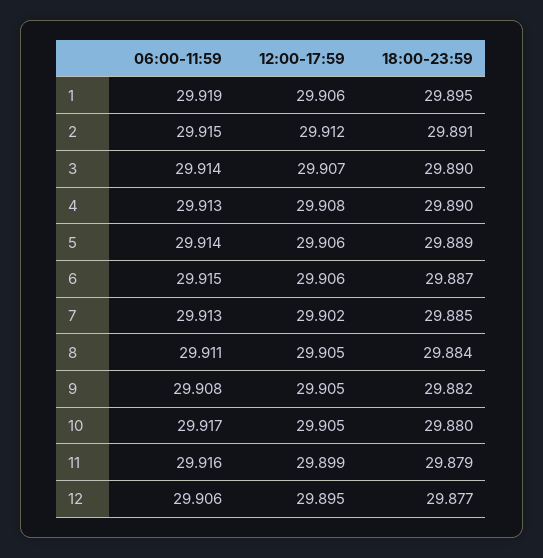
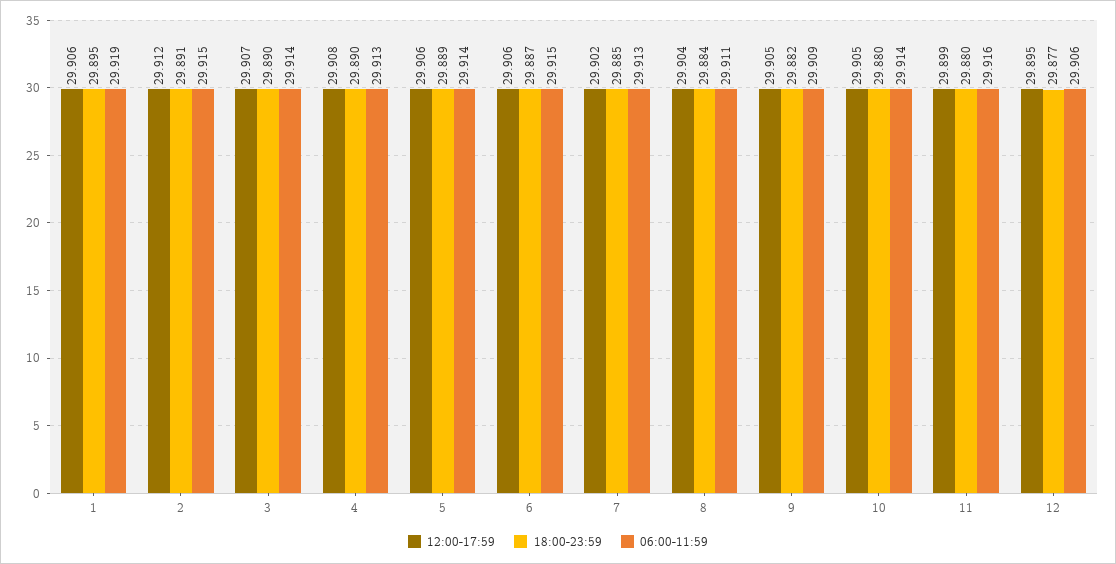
12:00-17:59, 8: 29.905 -> 29.904
06:00-11:59, 9: 29.908 -> 29.909
06:00-11:59, 10: 29.917 -> 29.914
18:00-23:59, 11: 29.879 -> 29.88

